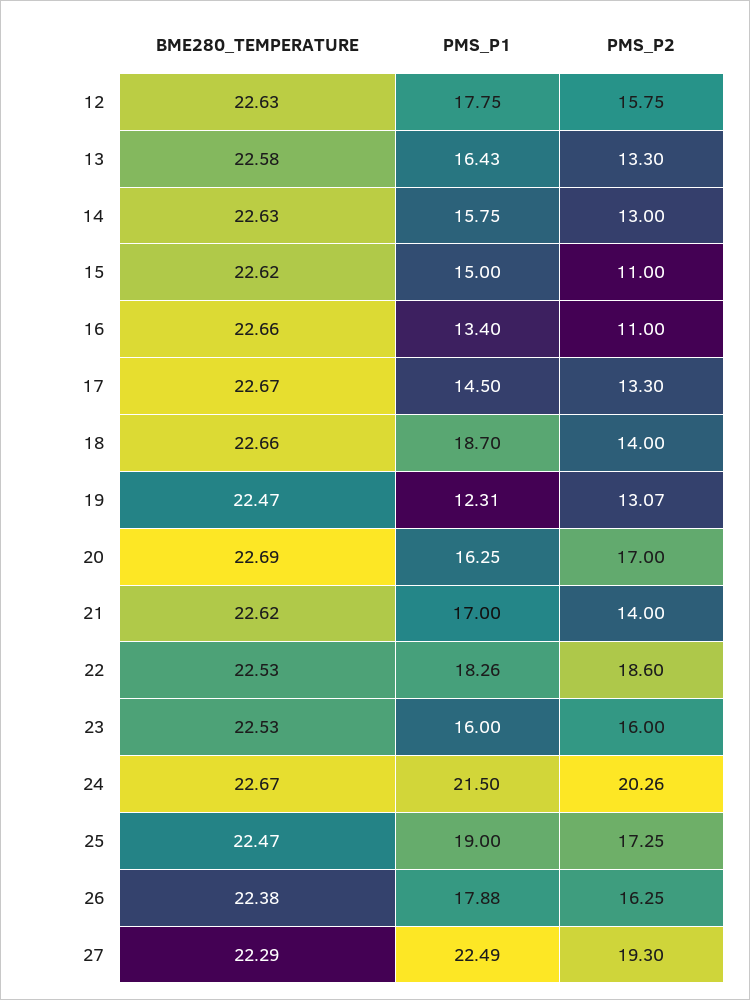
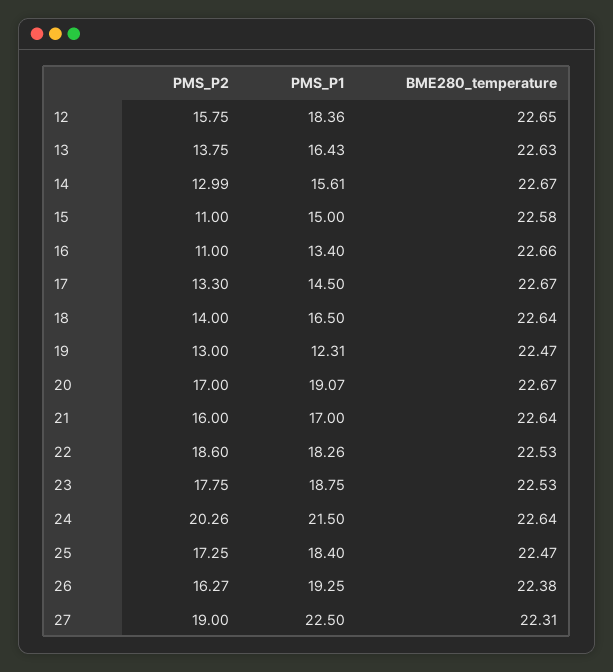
BME280_TEMPERATURE, 12: 22.63 -> 22.65
PMS_P1, 12: 17.75 -> 18.36
BME280_TEMPERATURE, 13: 22.58 -> 22.63
PMS_P2, 13: 13.3 -> 13.75
BME280_TEMPERATURE, 14: 22.63 -> 22.67
PMS_P1, 14: 15.75 -> 15.61
PMS_P2, 14: 13 -> 12.99
BME280_TEMPERATURE, 15: 22.62 -> 22.58
BME280_TEMPERATURE, 18: 22.66 -> 22.64
PMS_P1, 18: 18.7 -> 16.5
PMS_P2, 19: 13.07 -> 13
BME280_TEMPERATURE, 20: 22.69 -> 22.67
PMS_P1, 20: 16.25 -> 19.07
BME280_TEMPERATURE, 21: 22.62 -> 22.64
PMS_P2, 21: 14 -> 16
PMS_P1, 23: 16 -> 18.75
PMS_P2, 23: 16 -> 17.75
BME280_TEMPERATURE, 24: 22.67 -> 22.64
PMS_P1, 25: 19 -> 18.4
PMS_P1, 26: 17.88 -> 19.25
PMS_P2, 26: 16.25 -> 16.27
BME280_TEMPERATURE, 27: 22.29 -> 22.31
PMS_P1, 27: 22.49 -> 22.5
PMS_P2, 27: 19.3 -> 19

